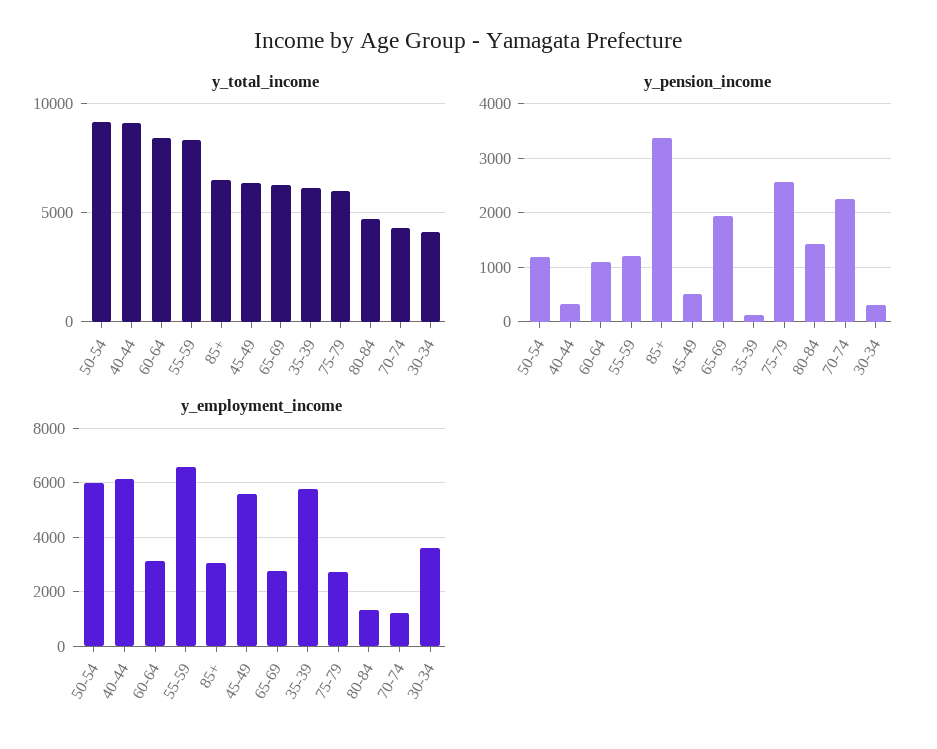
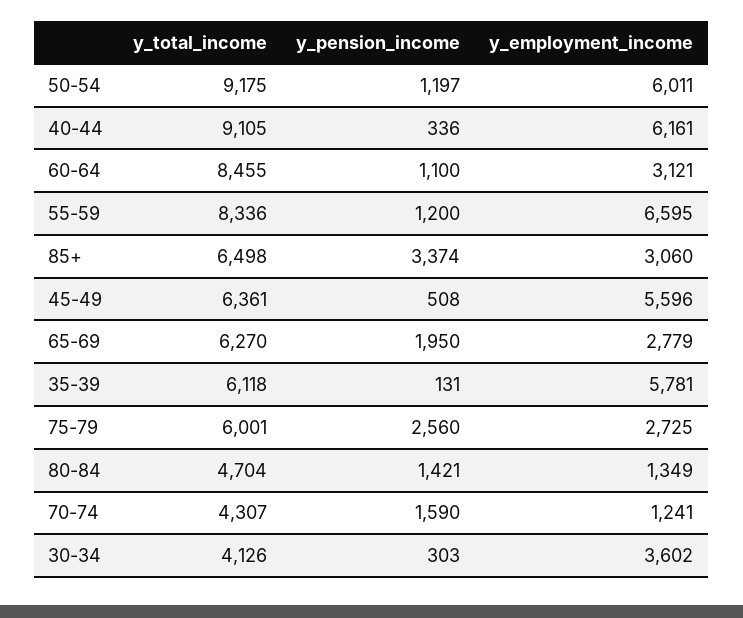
y_pension_income, 70-74: 2200 -> 1590

